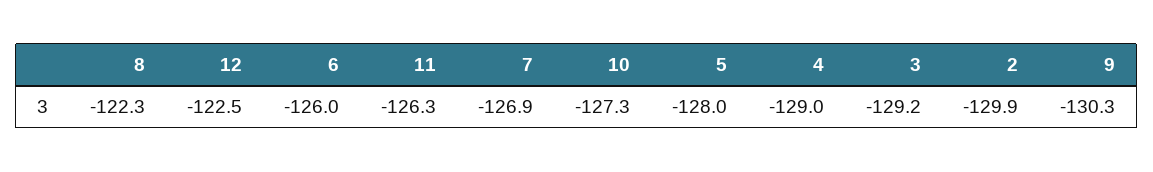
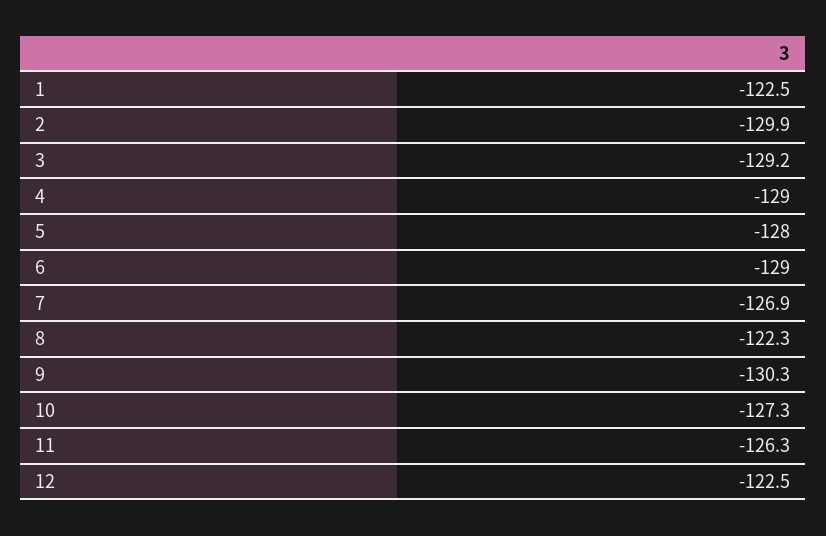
6: -126 -> -129
1: none -> -122.5

